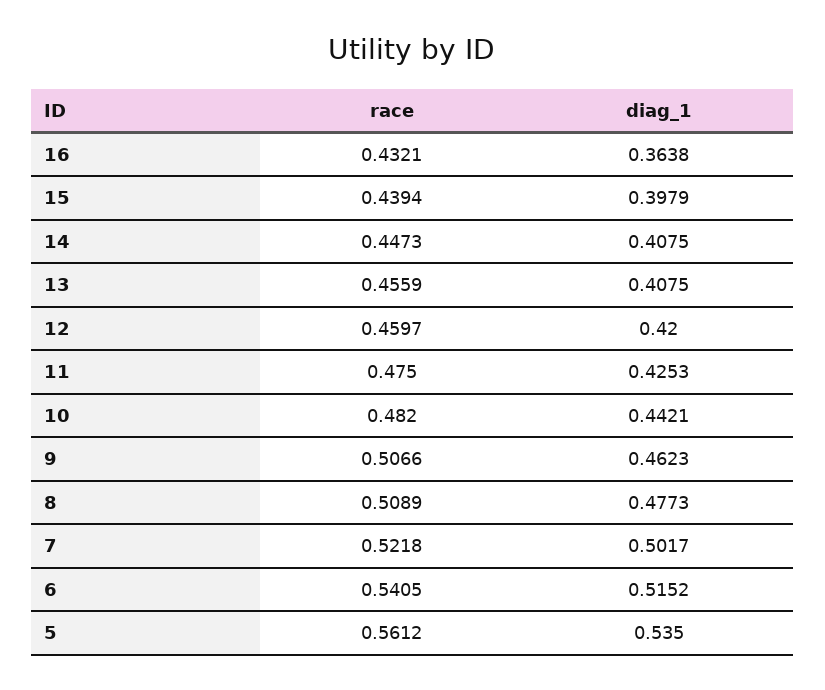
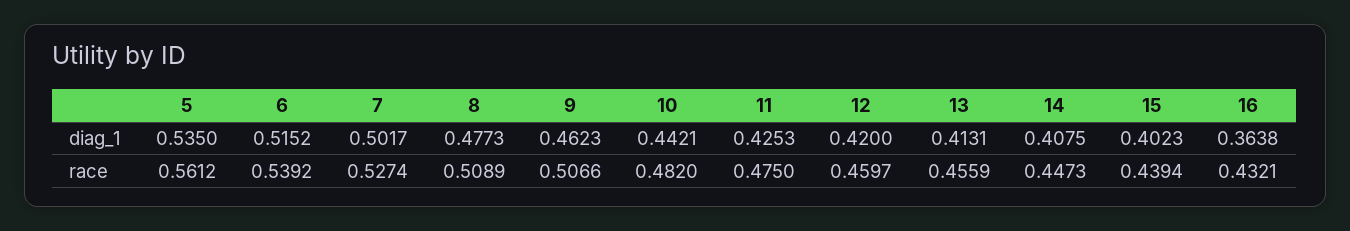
diag_1, 15: 0.3979 -> 0.4023
diag_1, 13: 0.4075 -> 0.4131
race, 7: 0.5218 -> 0.5274
race, 6: 0.5405 -> 0.5392

